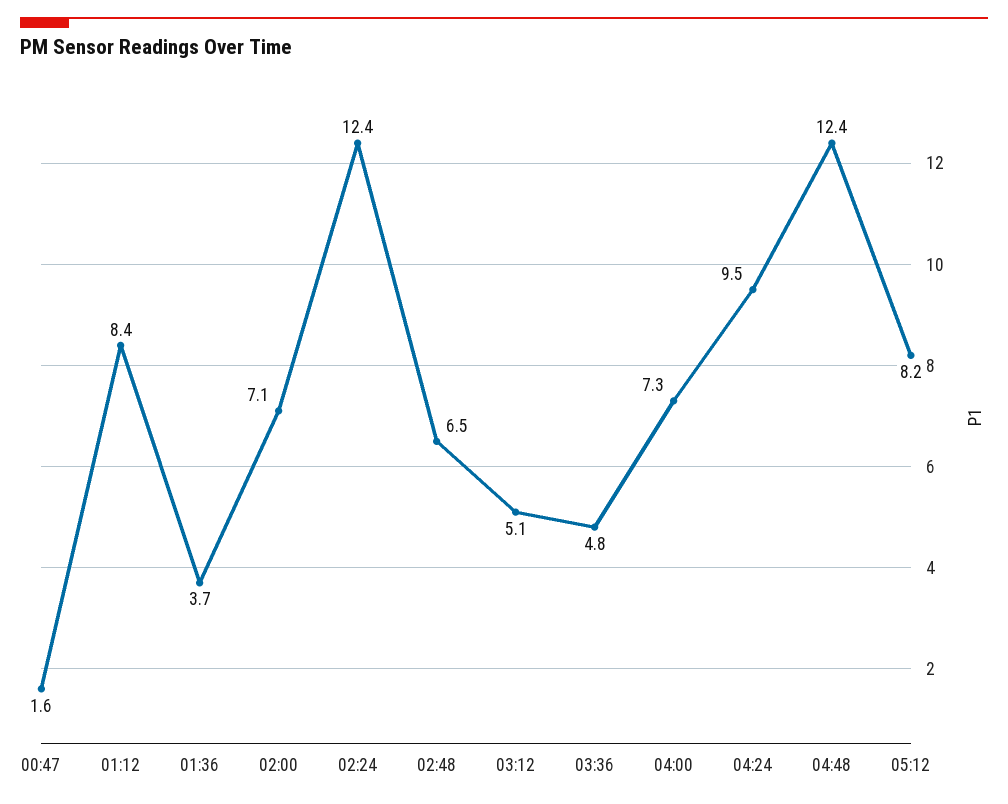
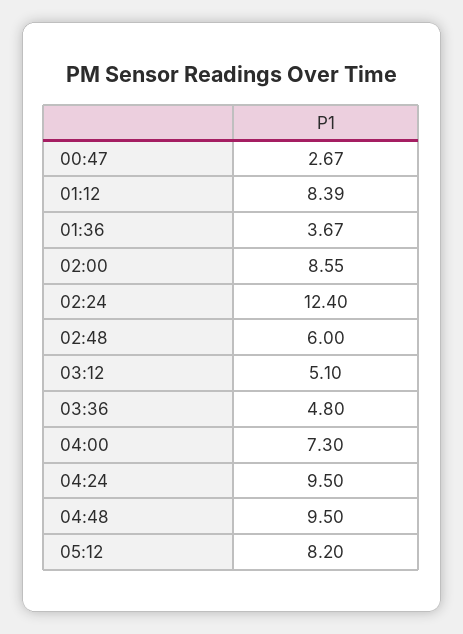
00:47: 1.6 -> 2.67
02:00: 7.1 -> 8.55
02:48: 6.5 -> 6
04:48: 12.4 -> 9.5

